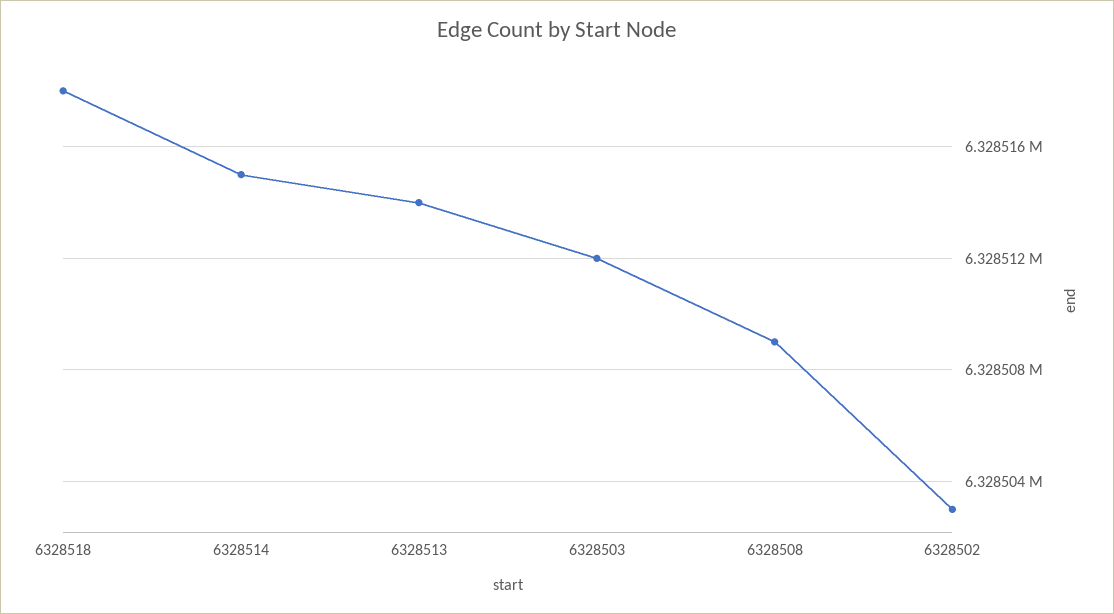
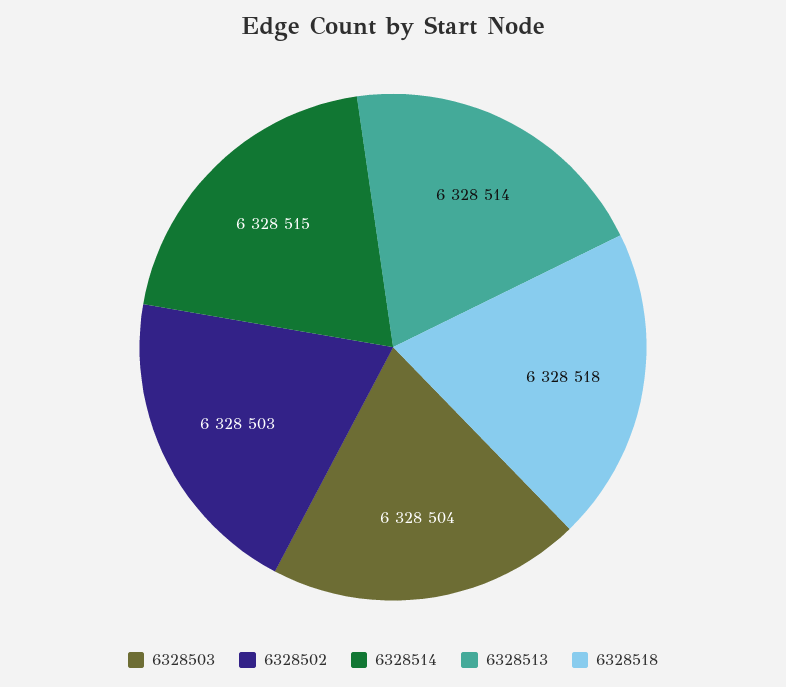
6328503: 6328512 -> 6328504
6328508: 6328509 -> none

